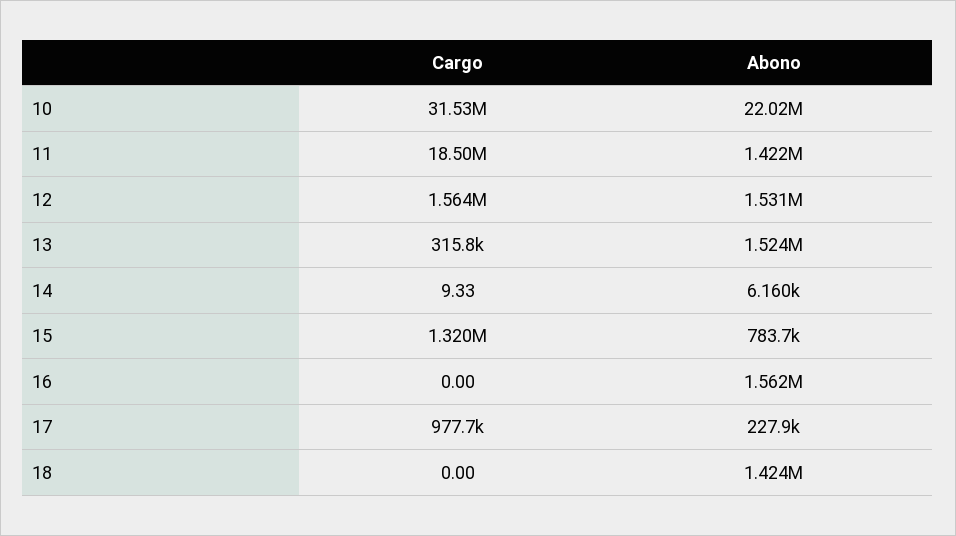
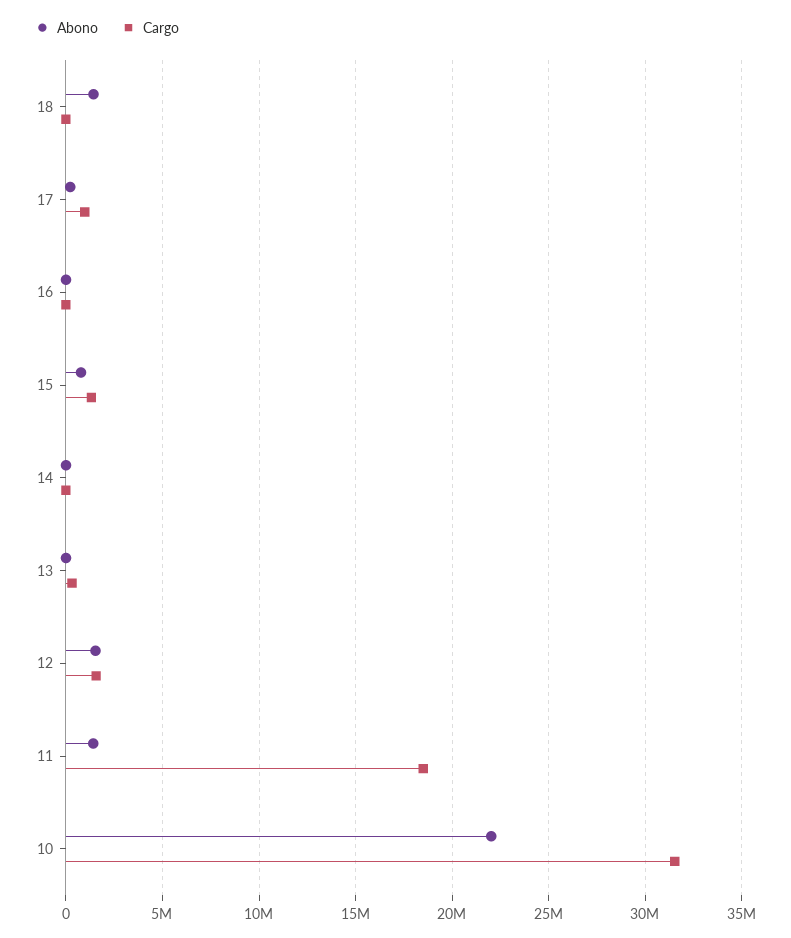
Abono, 13: 1524000 -> 0
Abono, 16: 1562000 -> 0

